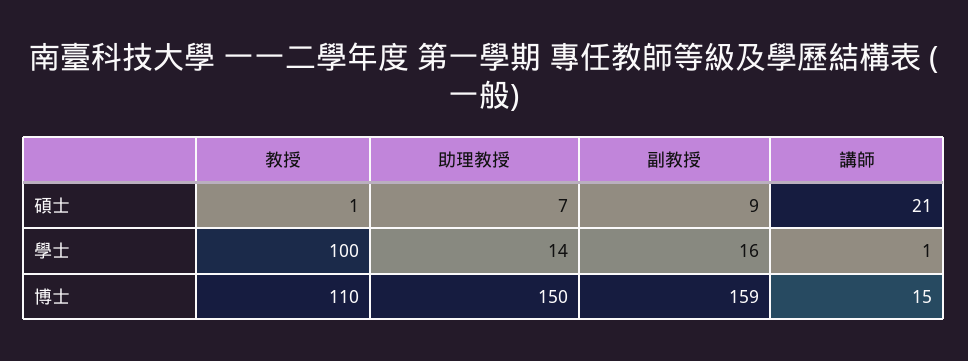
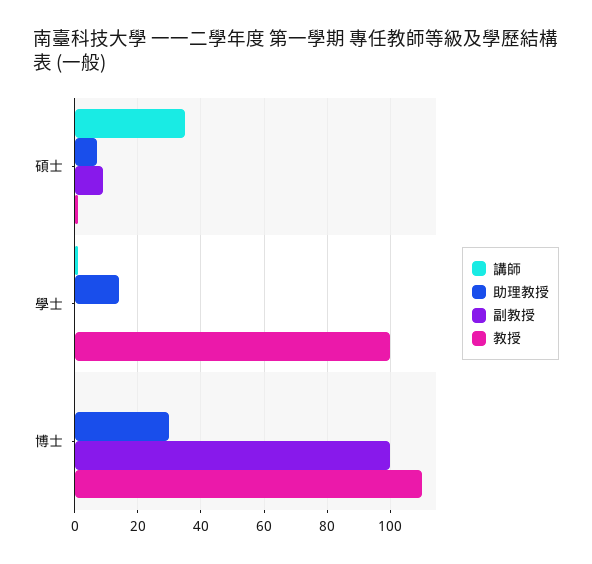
講師, 碩士: 21 -> 35
副教授, 學士: 16 -> 0
助理教授, 博士: 150 -> 30
副教授, 博士: 159 -> 100
講師, 博士: 15 -> 0

